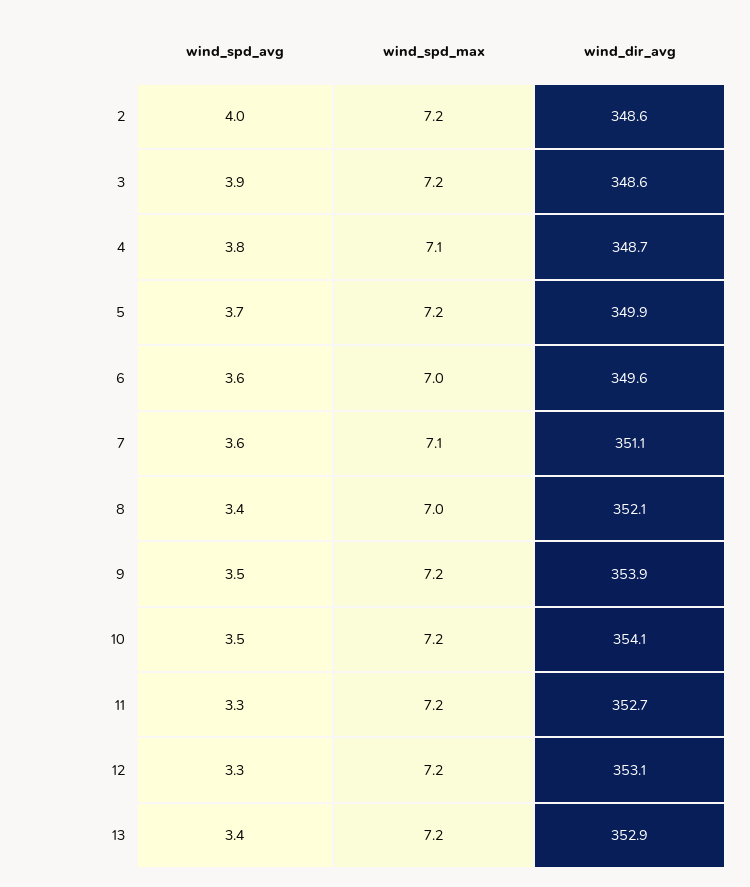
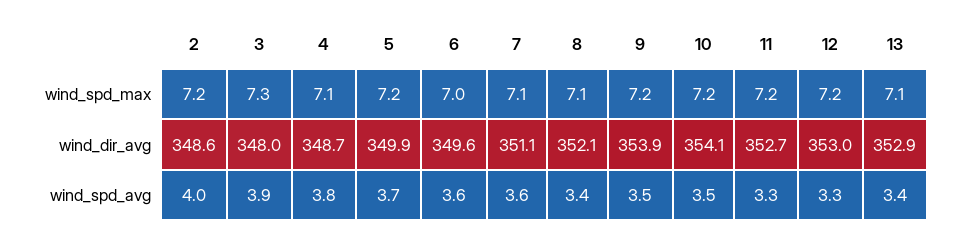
wind_spd_max, 3: 7.2 -> 7.3
wind_dir_avg, 3: 348.6 -> 348
wind_spd_max, 8: 7 -> 7.1
wind_dir_avg, 12: 353.1 -> 353
wind_spd_max, 13: 7.2 -> 7.1

